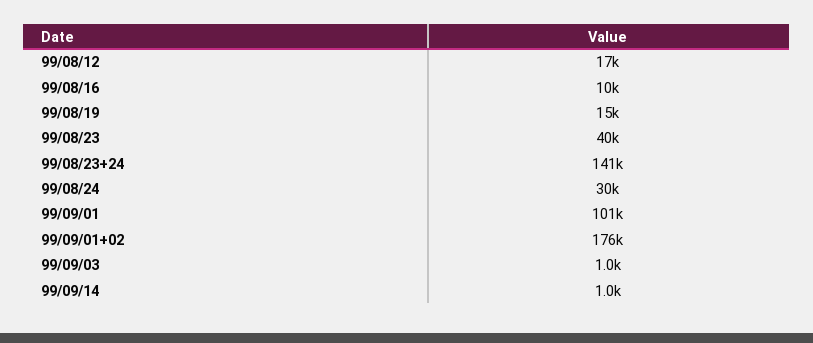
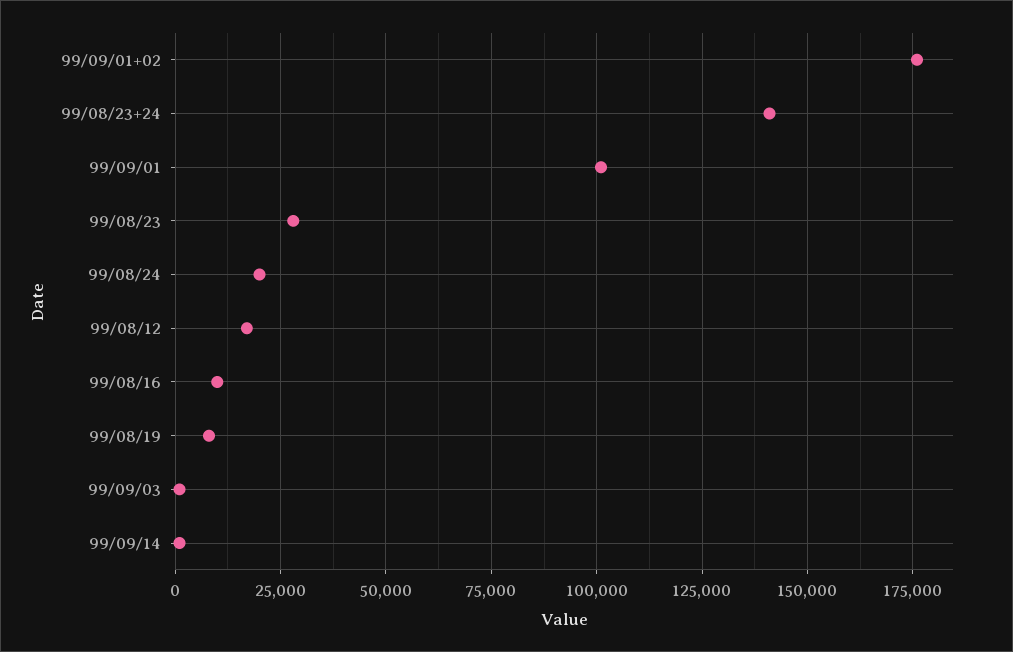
99/08/19: 15000 -> 7500
99/08/23: 40000 -> 27500
99/08/24: 30000 -> 20000

